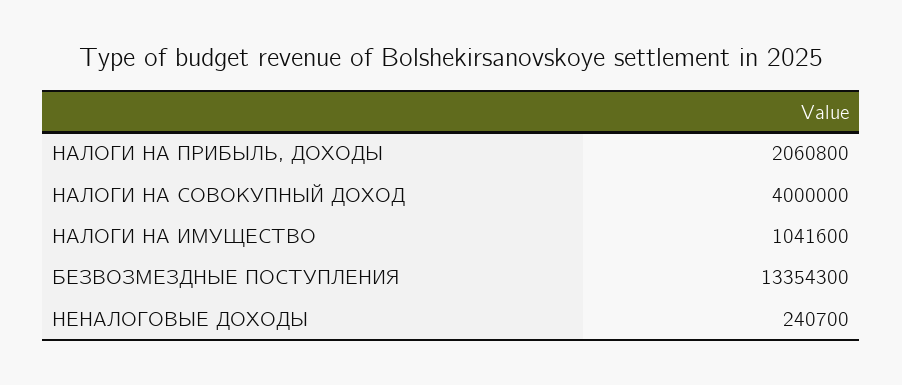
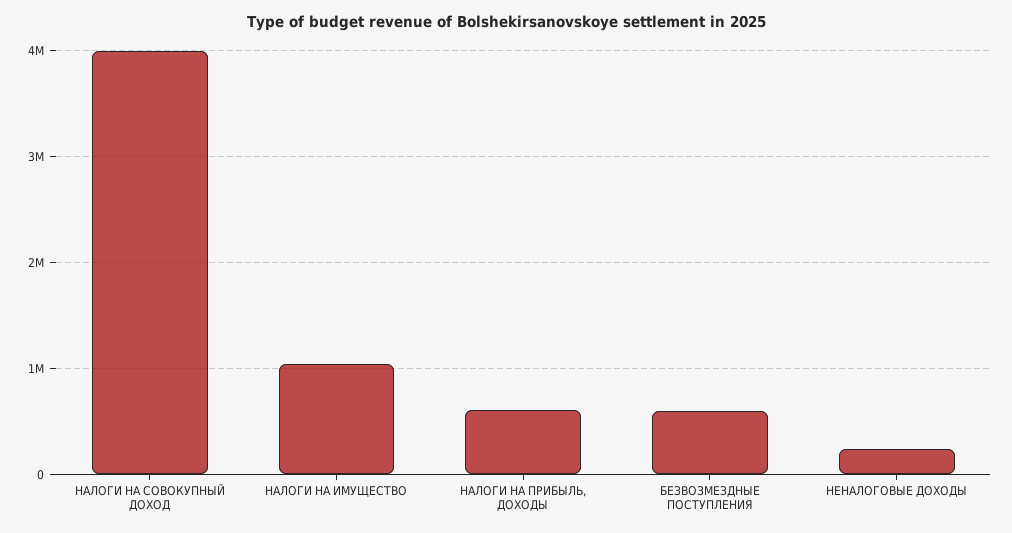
НАЛОГИ НА ПРИБЫЛЬ, ДОХОДЫ: 2060800 -> 600000
БЕЗВОЗМЕЗДНЫЕ ПОСТУПЛЕНИЯ: 13354300 -> 600000

